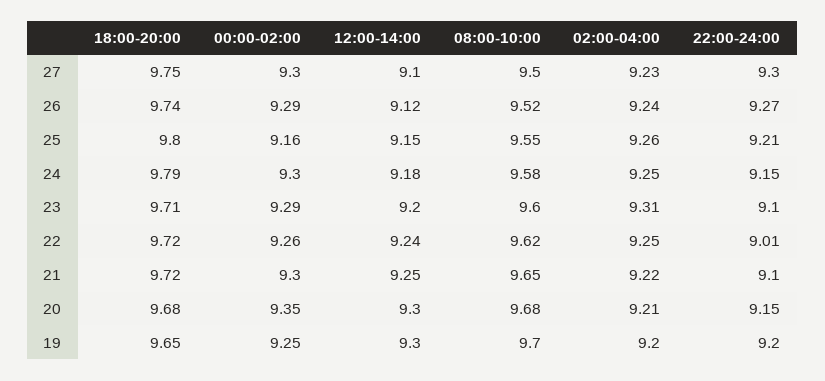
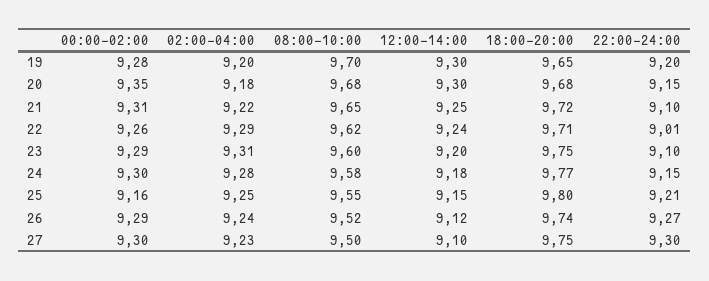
02:00-04:00, 25: 9.26 -> 9.25
18:00-20:00, 24: 9.79 -> 9.77
02:00-04:00, 24: 9.25 -> 9.28
18:00-20:00, 23: 9.71 -> 9.75
18:00-20:00, 22: 9.72 -> 9.71
02:00-04:00, 22: 9.25 -> 9.29
00:00-02:00, 21: 9.3 -> 9.31
02:00-04:00, 20: 9.21 -> 9.18
00:00-02:00, 19: 9.25 -> 9.28

